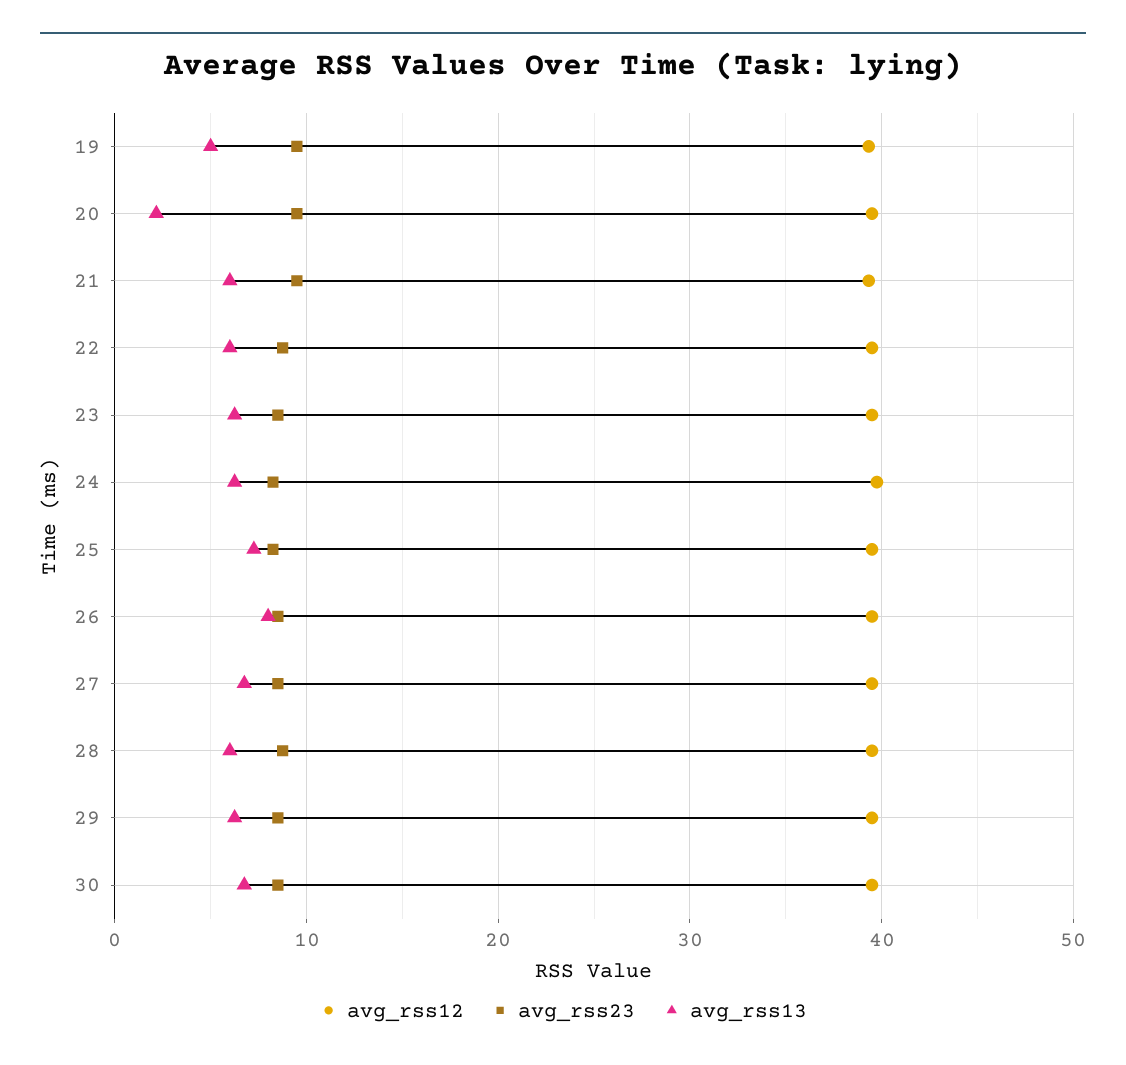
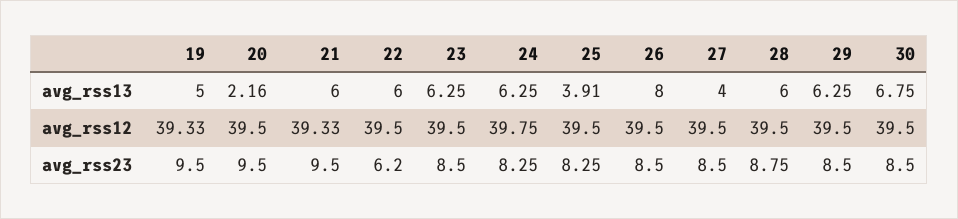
avg_rss23, 22: 9 -> 6.2
avg_rss13, 25: 7 -> 3.91
avg_rss13, 27: 7 -> 4

